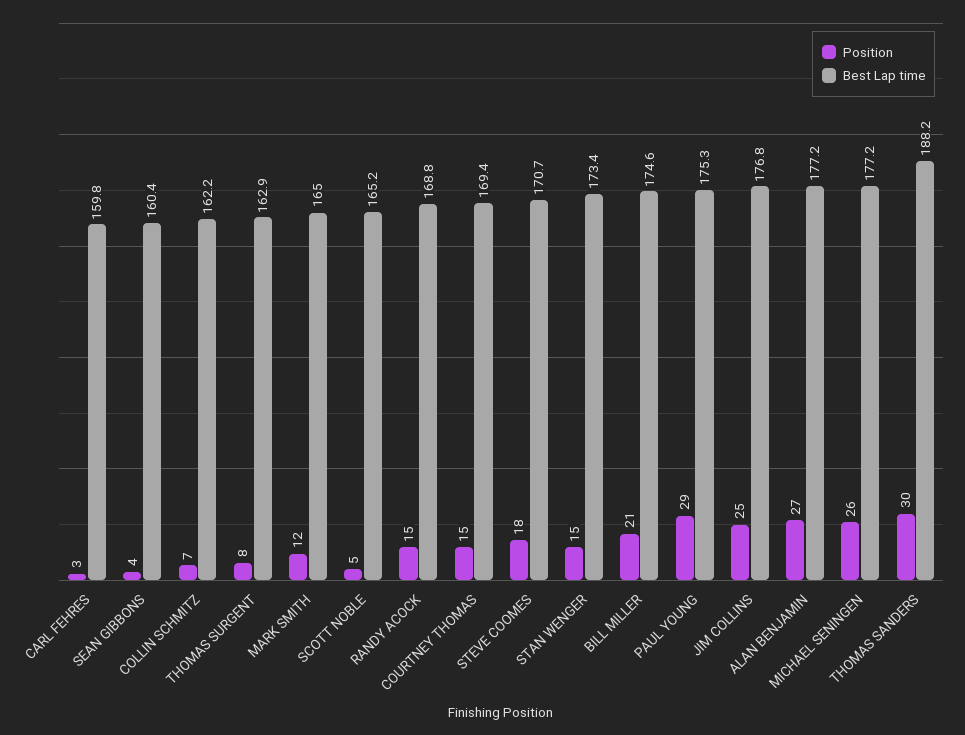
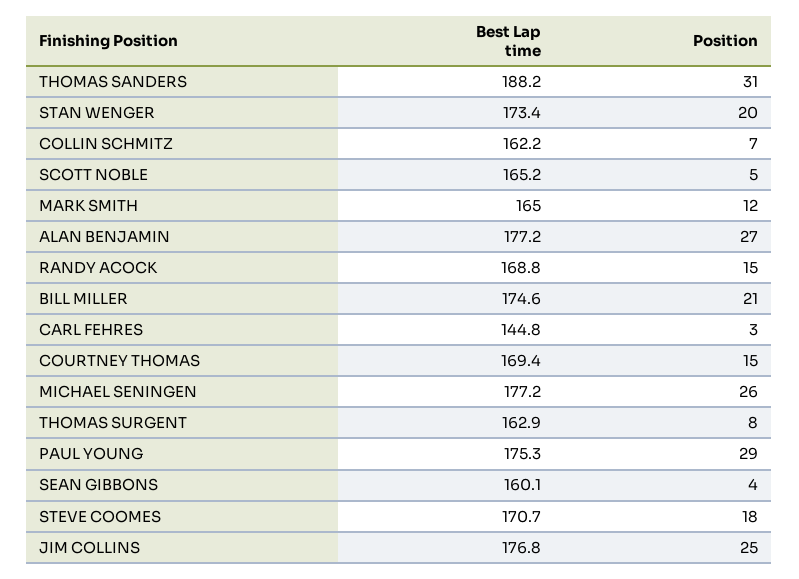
Best Lap time, CARL FEHRES: 159.8 -> 144.8
Best Lap time, SEAN GIBBONS: 160.4 -> 160.1
Position, STAN WENGER: 15 -> 20
Position, THOMAS SANDERS: 30 -> 31

